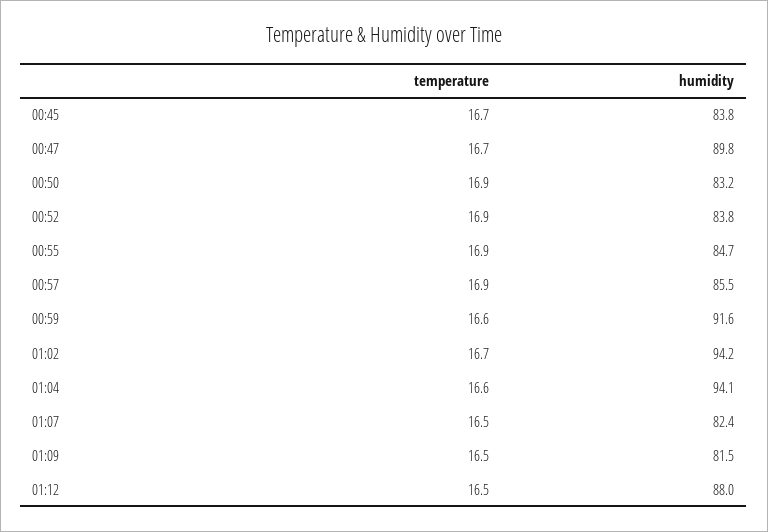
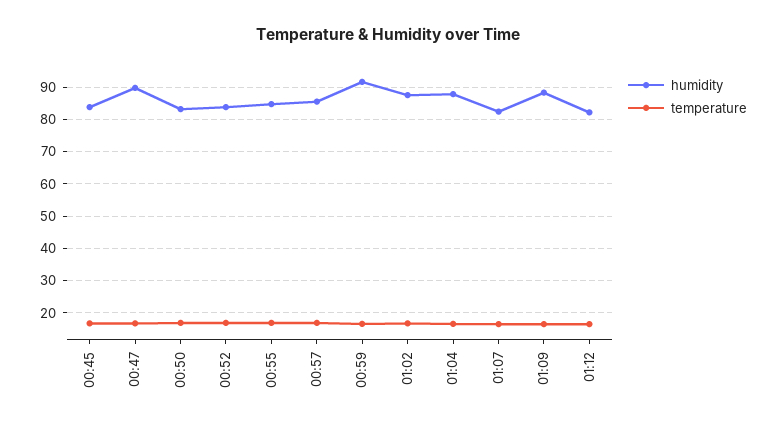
humidity, 01:02: 94.2 -> 88
humidity, 01:04: 94.1 -> 88
humidity, 01:09: 81.5 -> 88
humidity, 01:12: 88 -> 82

